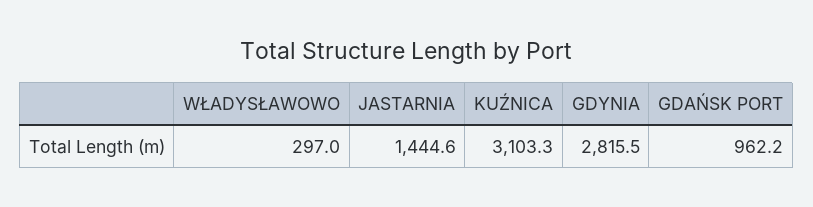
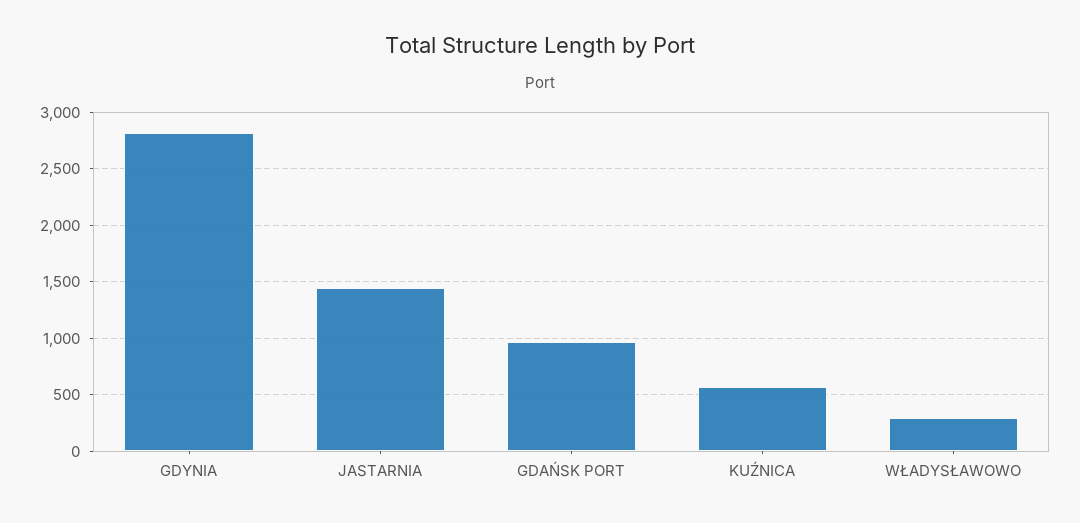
KUŹNICA: 3103.3 -> 600

